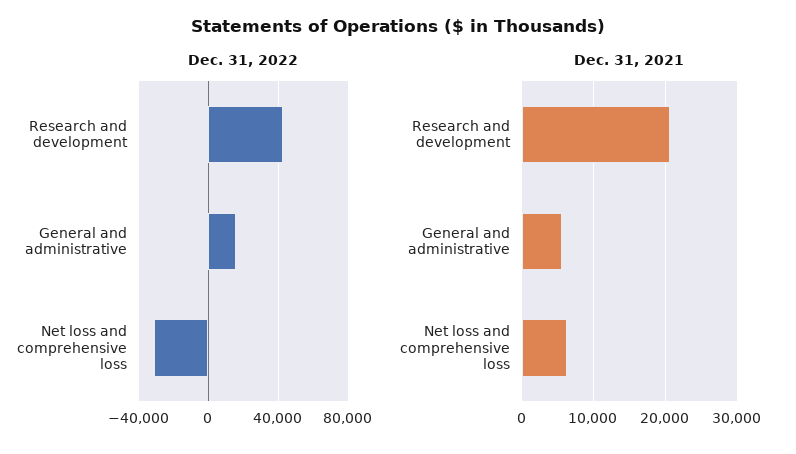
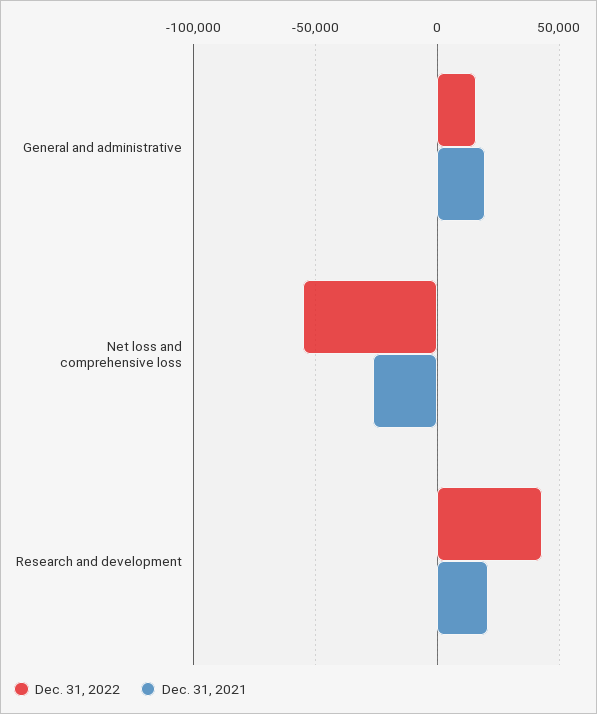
Dec. 31, 2022, Net loss and comprehensive loss: -30000 -> -55000
Dec. 31, 2021, General and administrative: 6000 -> 20000
Dec. 31, 2021, Net loss and comprehensive loss: 6000 -> -25000

